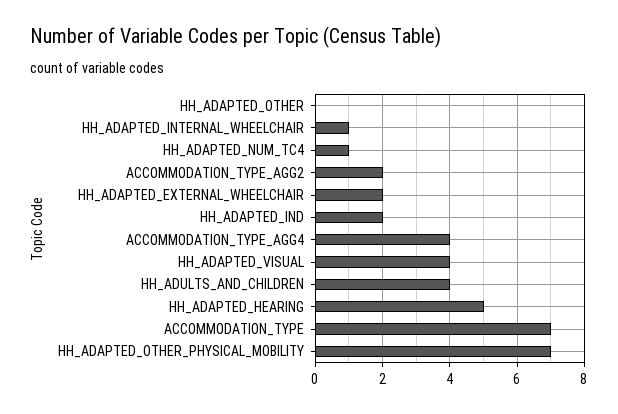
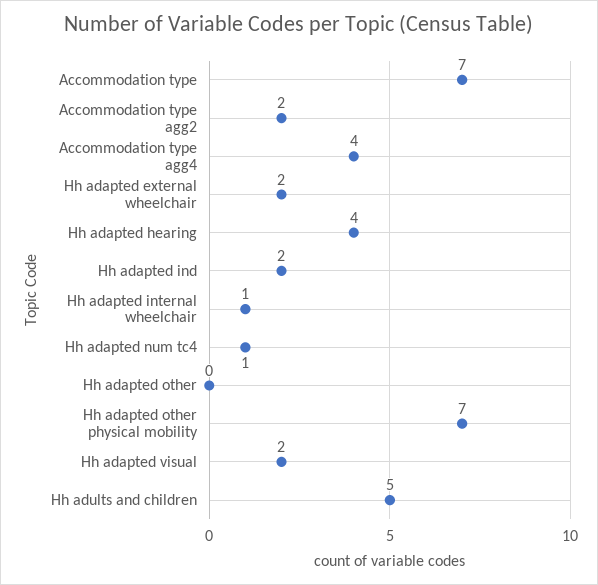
HH_ADAPTED_VISUAL: 4 -> 2
HH_ADULTS_AND_CHILDREN: 4 -> 5
HH_ADAPTED_HEARING: 5 -> 4

